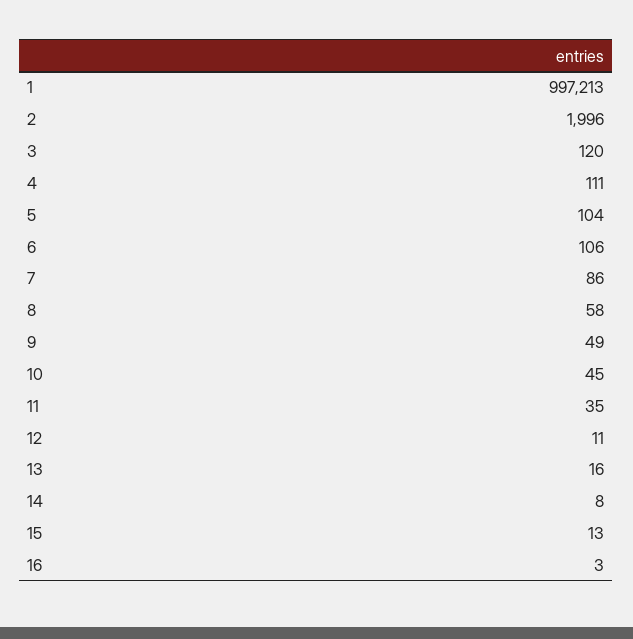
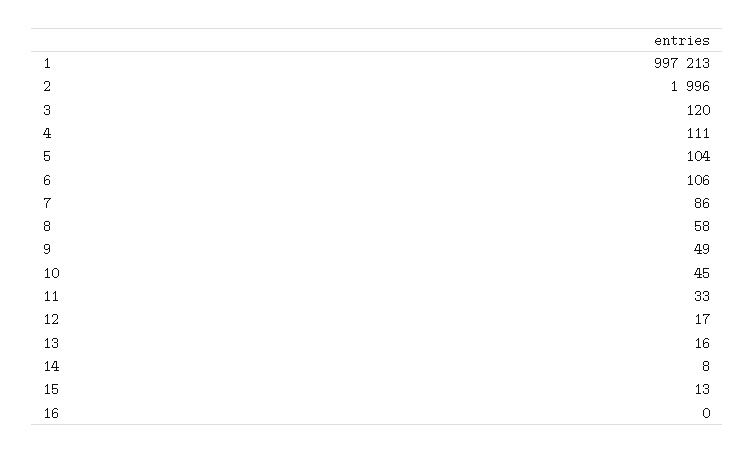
11: 35 -> 33
12: 11 -> 17
16: 3 -> 0

